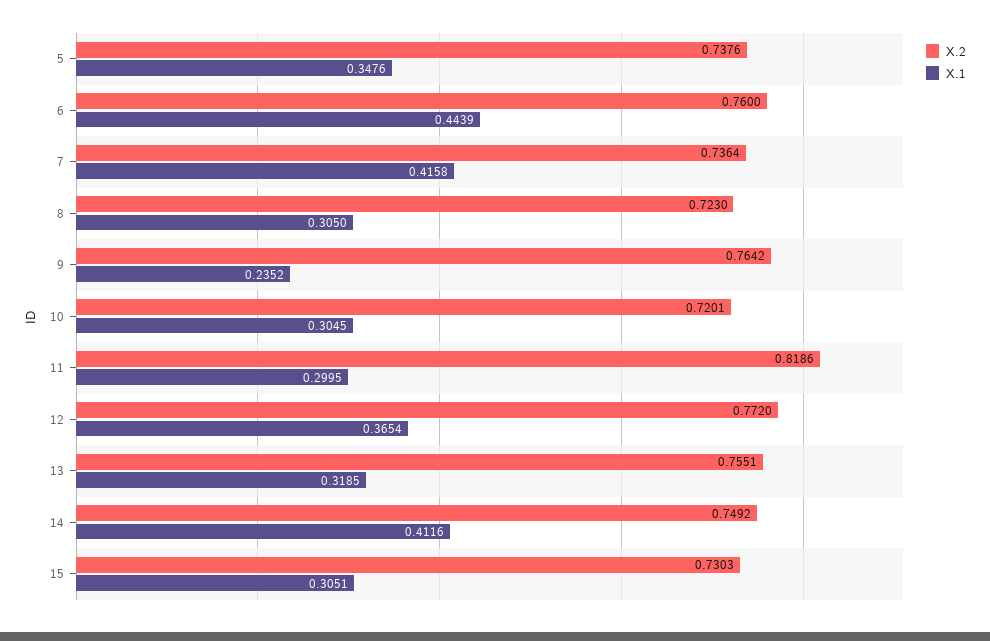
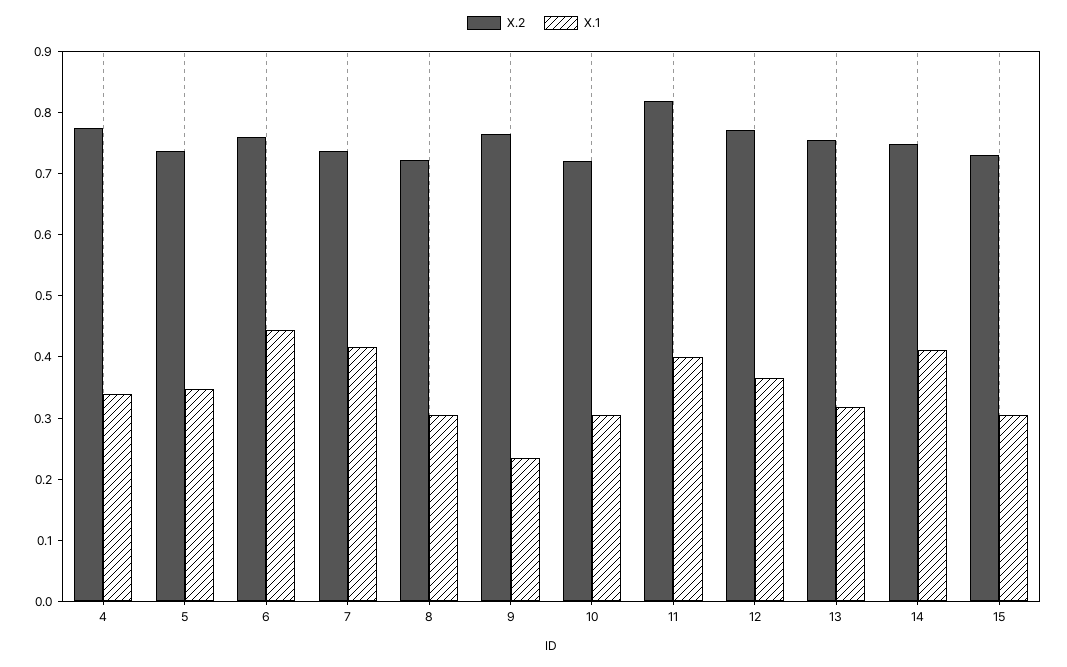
X.1, 11: 0.2995 -> 0.4
X.2, 4: none -> 0.78
X.1, 4: none -> 0.34

